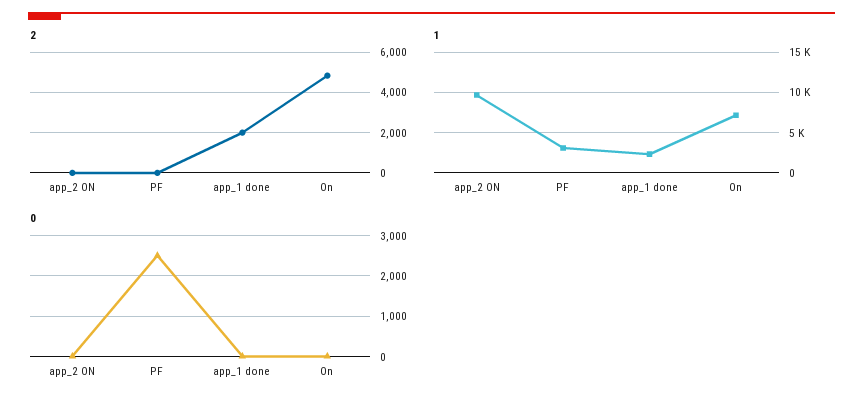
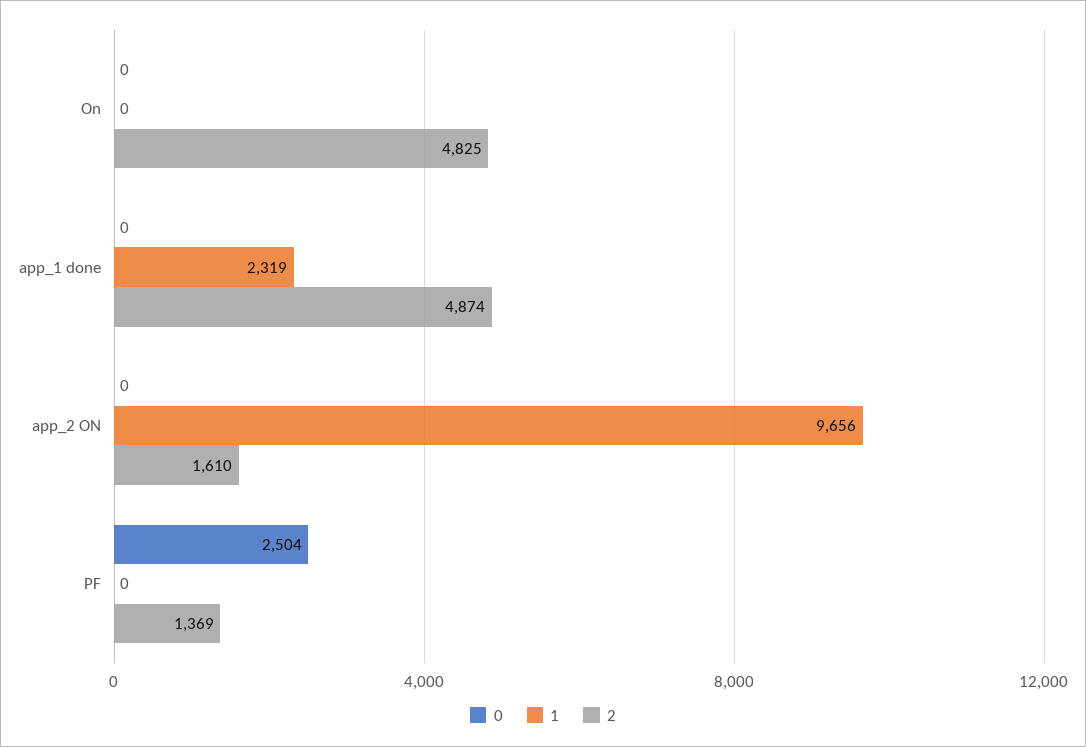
2, app_2 ON: 0 -> 1610
2, PF: 0 -> 1369
2, app_1 done: 2000 -> 4874
1, PF: 3000 -> 0
1, On: 7000 -> 0

